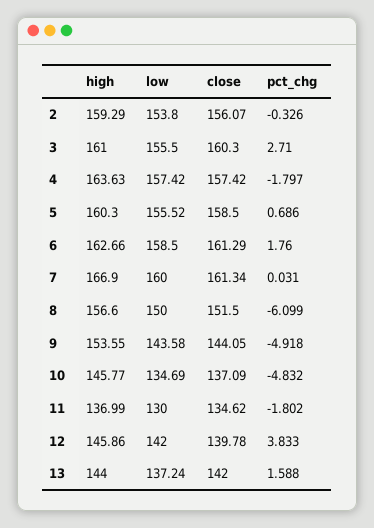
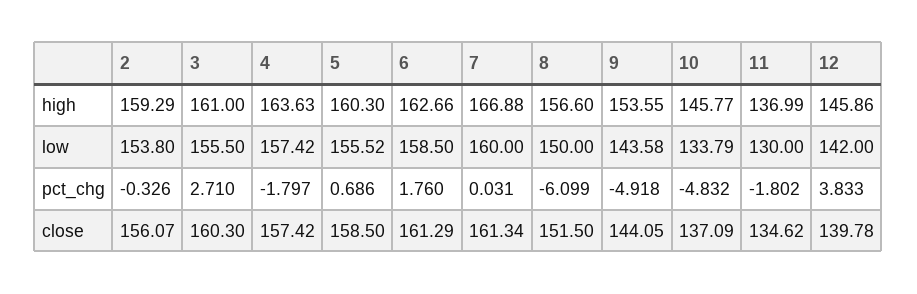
high, 7: 166.9 -> 166.88
low, 10: 134.69 -> 133.79
high, 13: 144 -> none
low, 13: 137.24 -> none
close, 13: 142 -> none
pct_chg, 13: 1.588 -> none

